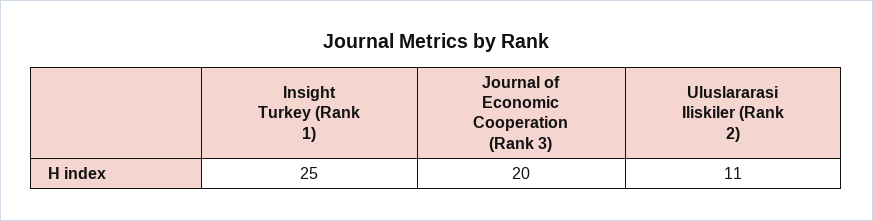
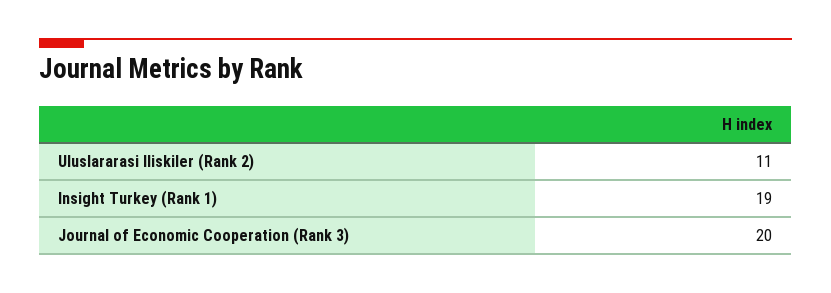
Insight Turkey (Rank 1): 25 -> 19

